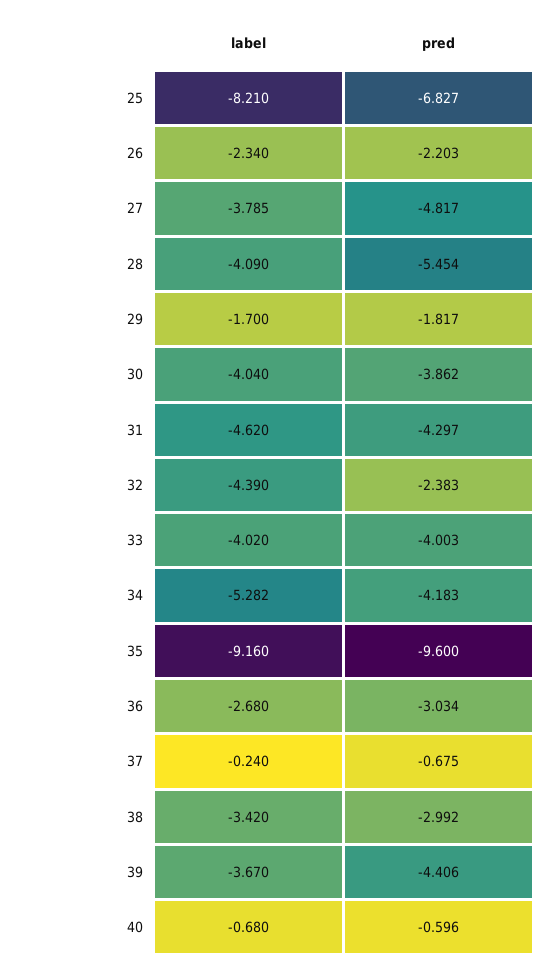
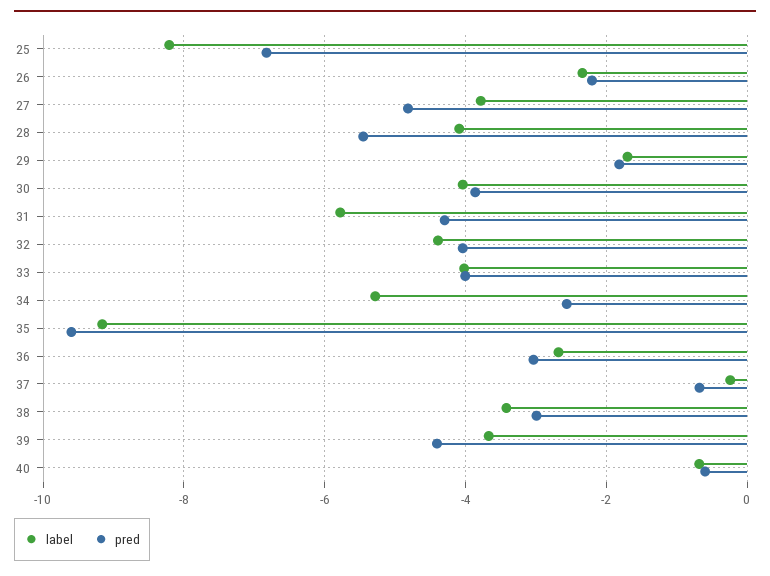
label, 31: -4.62 -> -5.8
pred, 32: -2.383 -> -4
pred, 34: -4.183 -> -2.6

